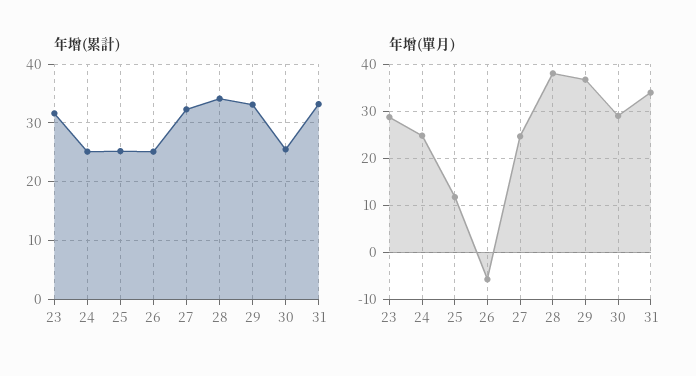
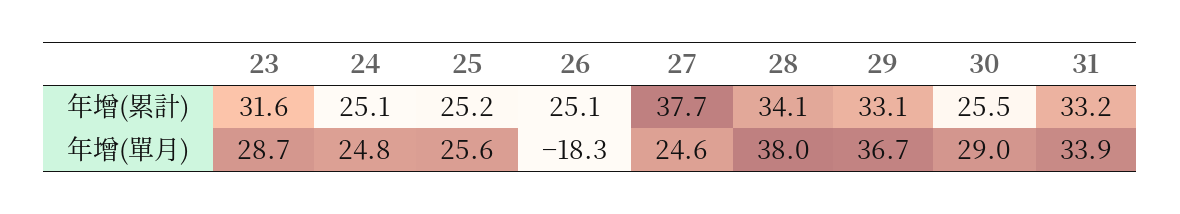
年增(累計), 27: 32 -> 37.7
年增(單月), 25: 12 -> 25.6
年增(單月), 26: -6 -> -18.3

